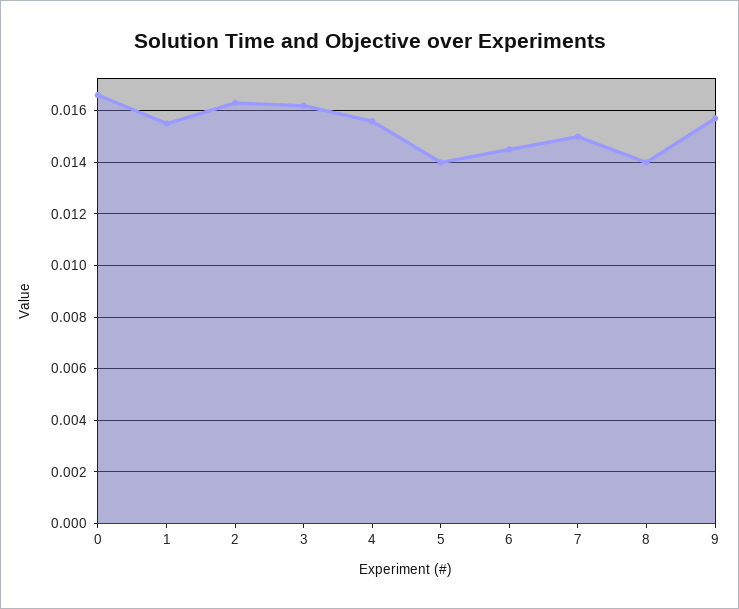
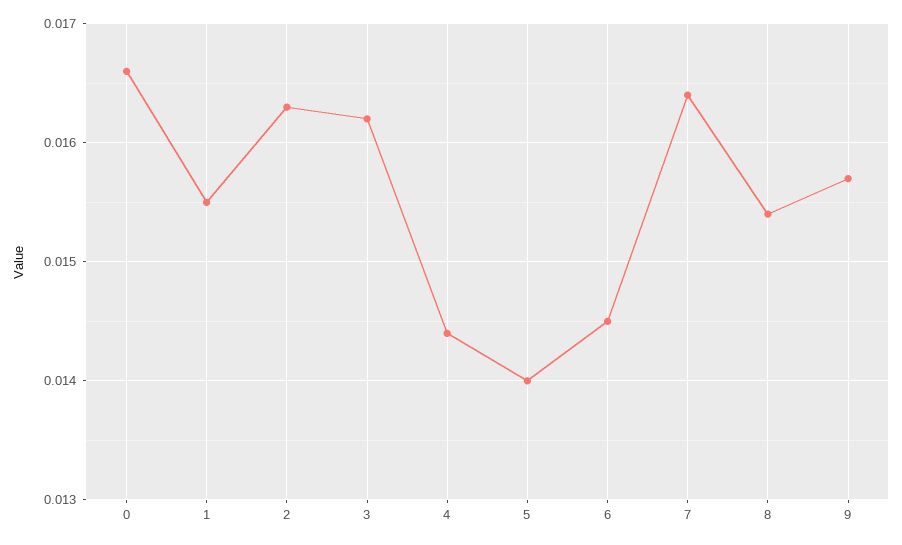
4: 0.0155 -> 0.0144
7: 0.015 -> 0.0164
8: 0.014 -> 0.0154

